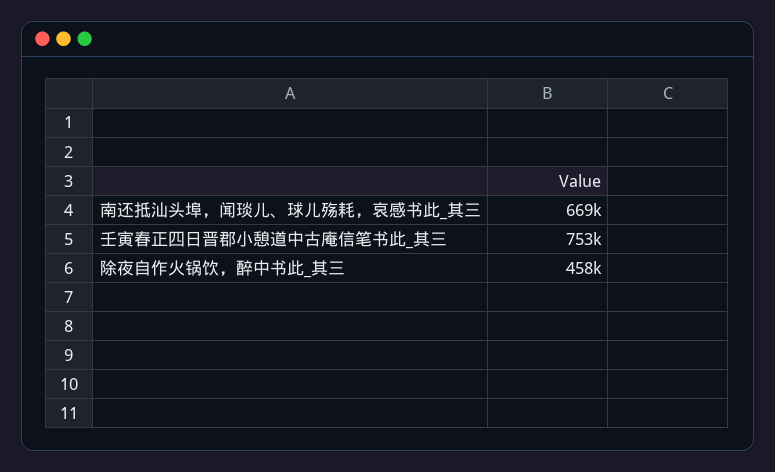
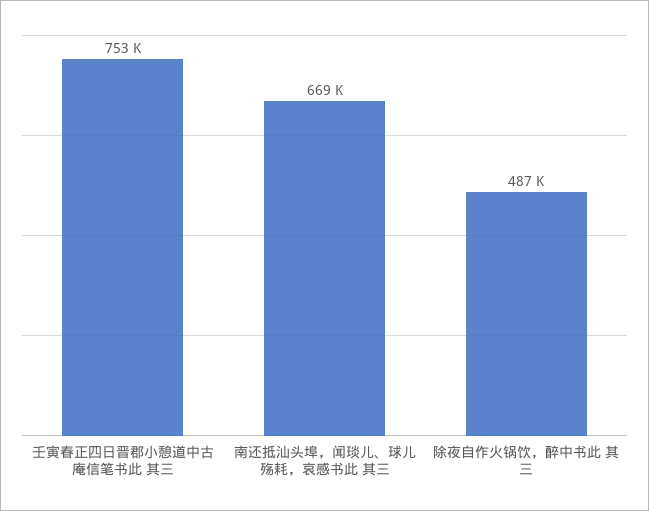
除夜自作火锅饮，醉中书此_其三: 458000 -> 487000

